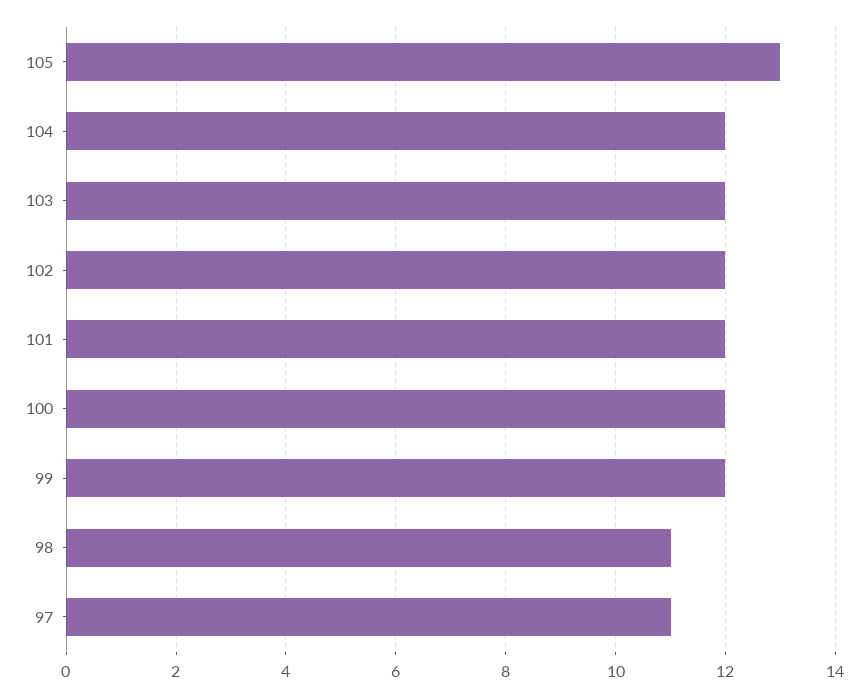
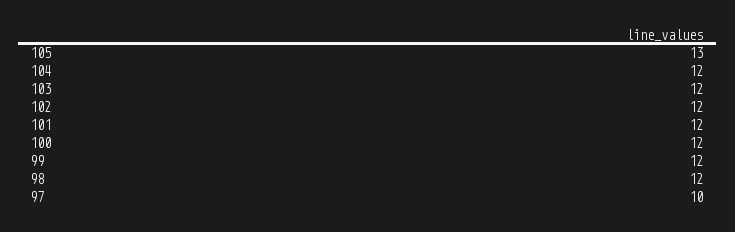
98: 11 -> 12
97: 11 -> 10

